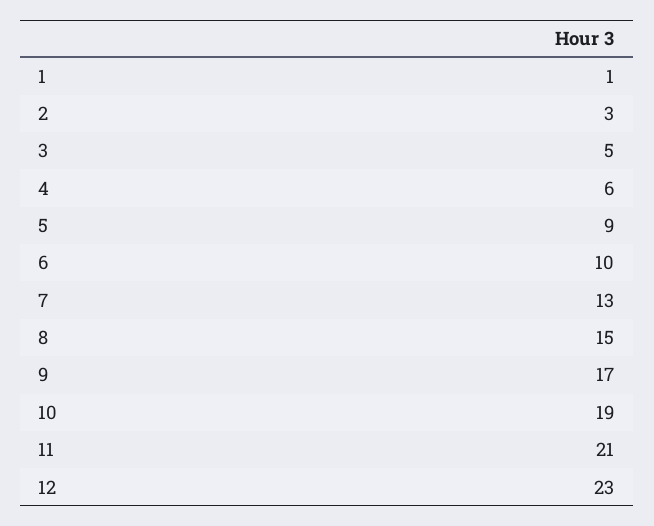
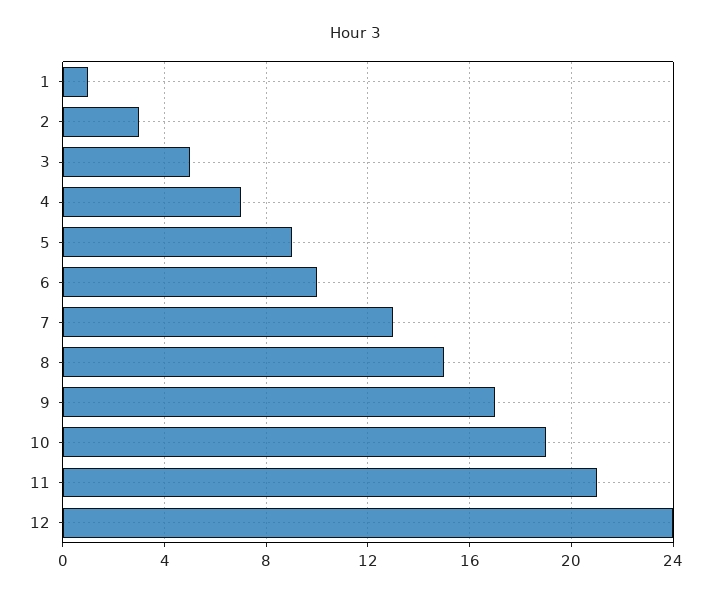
4: 6 -> 7
12: 23 -> 24

